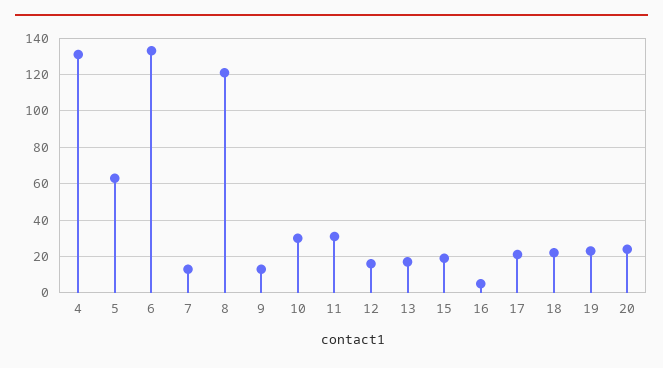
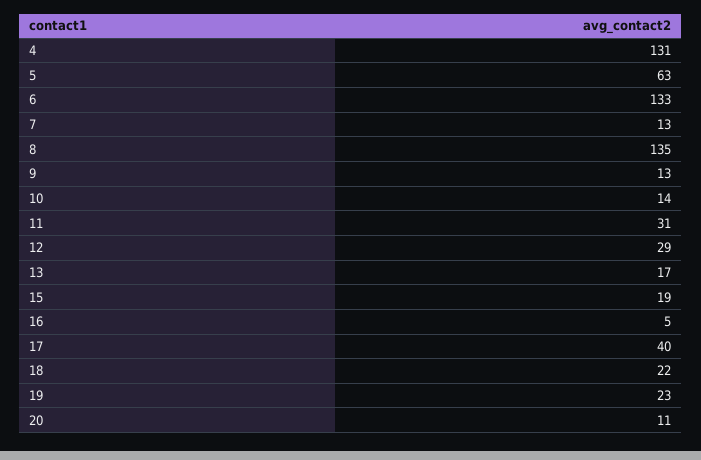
8: 120 -> 135
10: 30 -> 14
12: 15 -> 29
17: 20 -> 40
20: 25 -> 11

